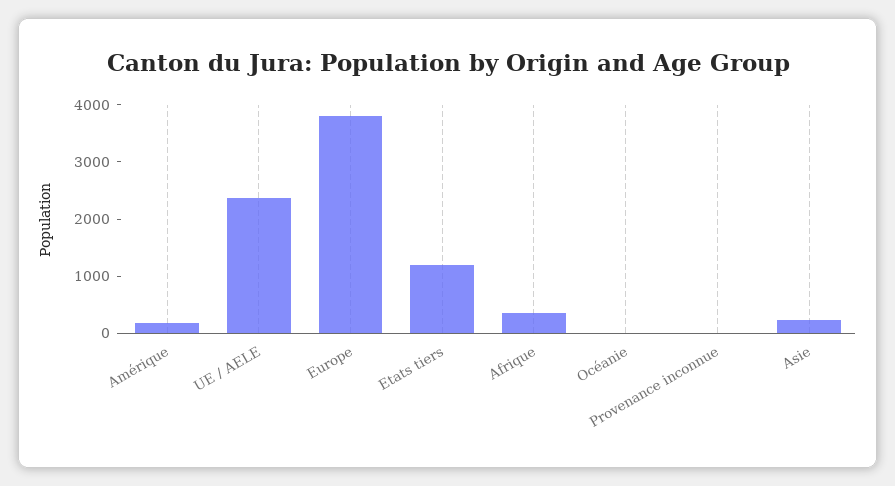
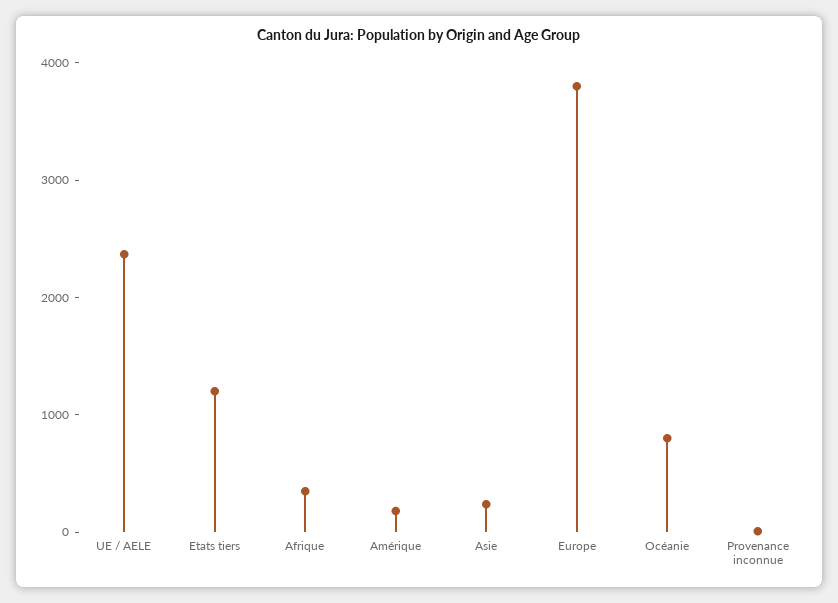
Océanie: 0 -> 800

